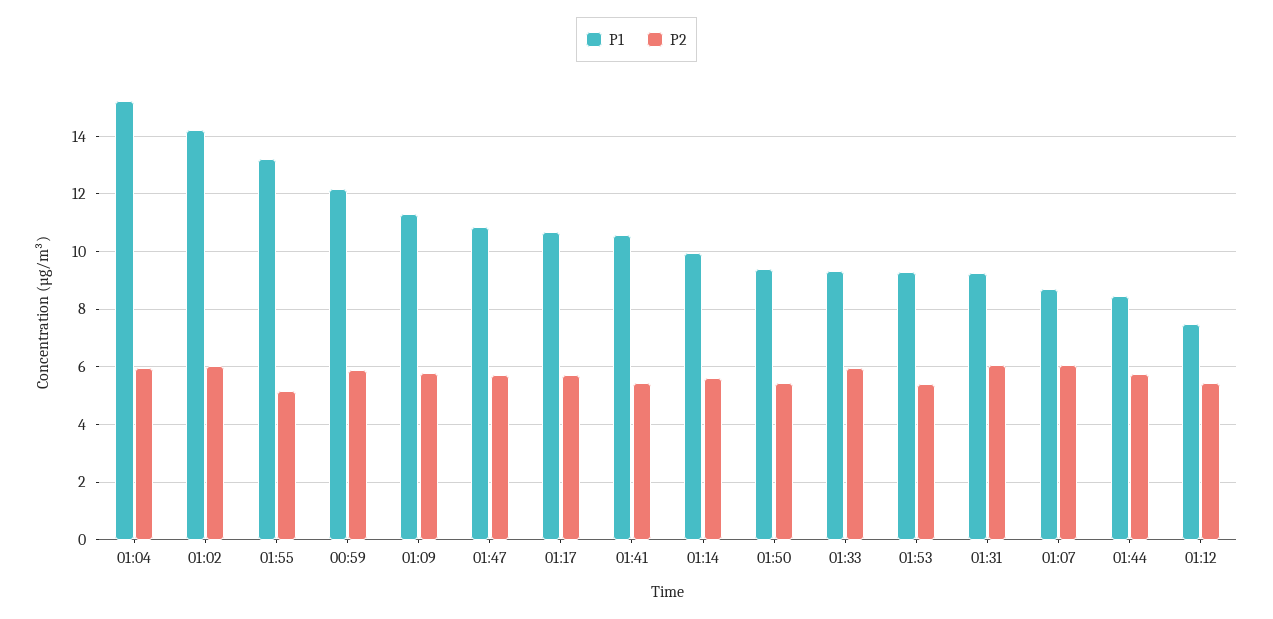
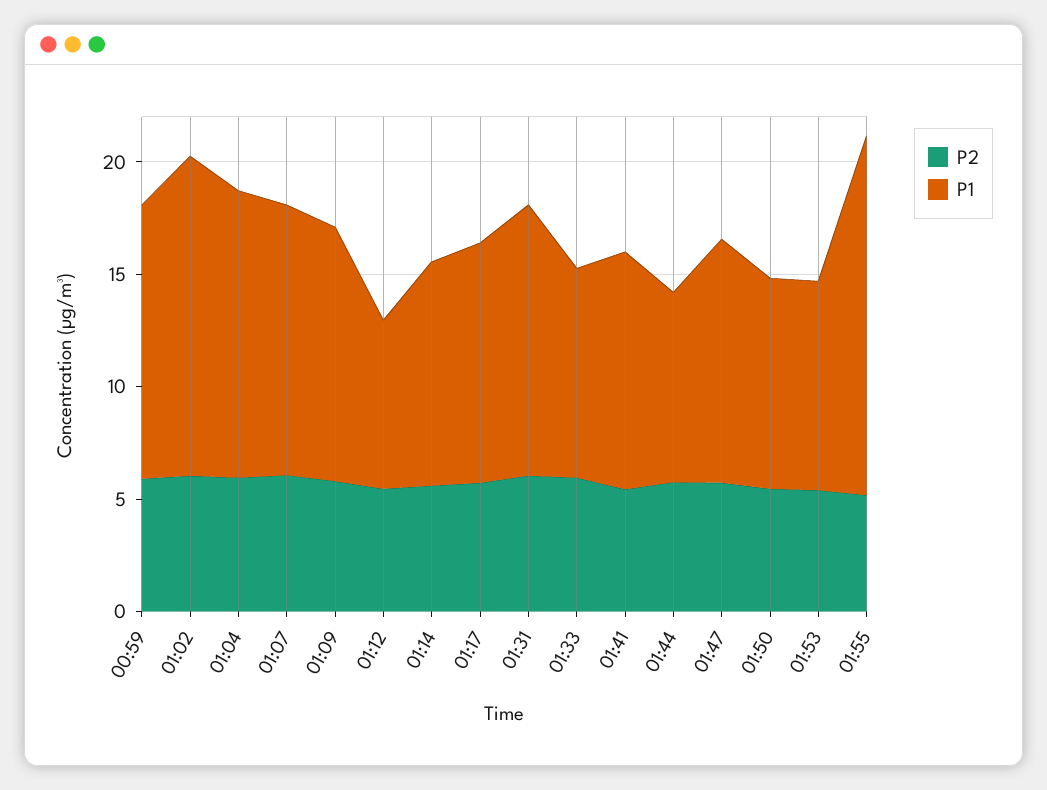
P1, 01:04: 15.25 -> 13
P1, 01:55: 13.25 -> 16
P1, 01:31: 9.25 -> 12
P1, 01:07: 8.75 -> 12

